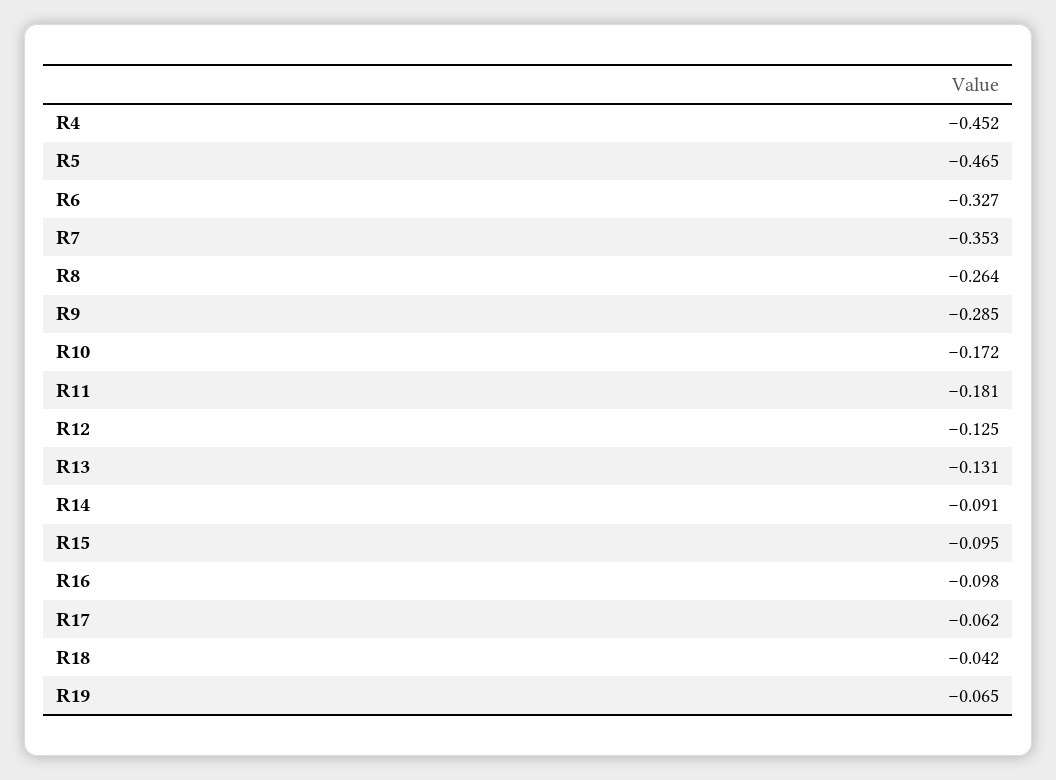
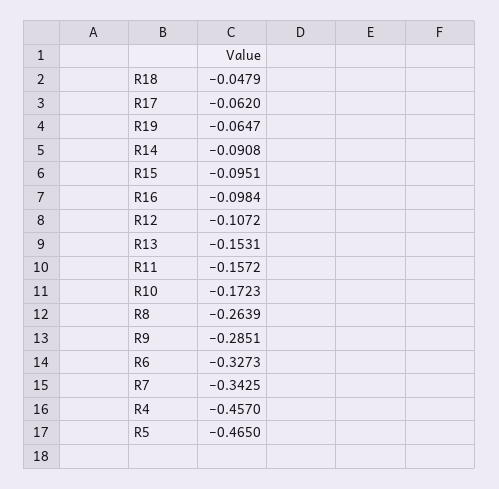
R4: -0.452 -> -0.457
R7: -0.353 -> -0.3425
R11: -0.181 -> -0.1572
R12: -0.125 -> -0.1072
R13: -0.131 -> -0.1531
R18: -0.042 -> -0.0479

